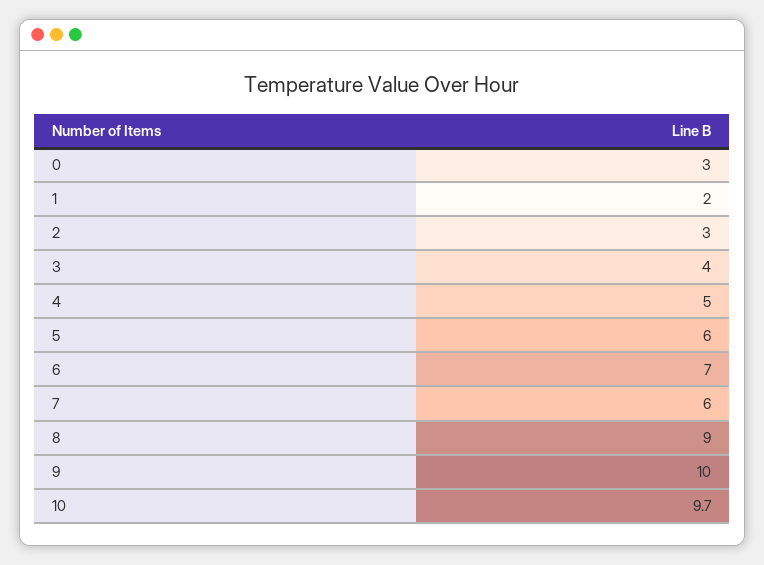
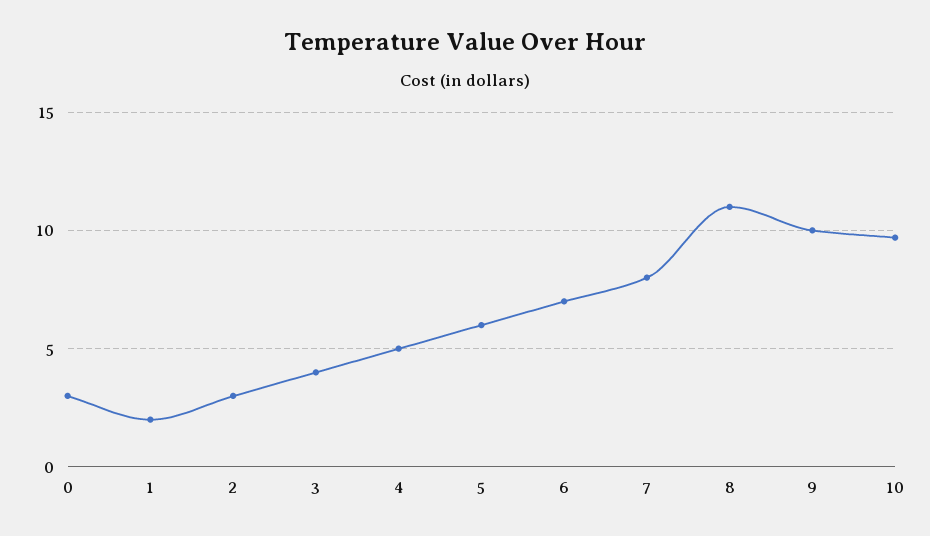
7: 6 -> 8
8: 9 -> 11

